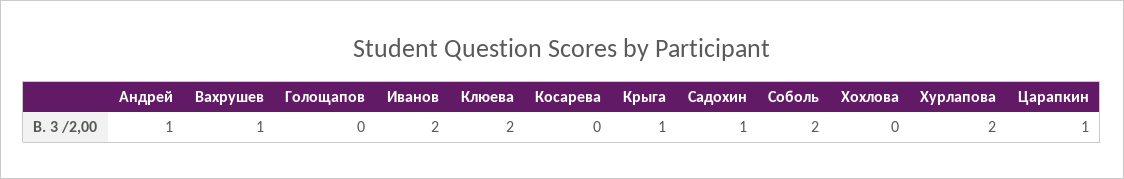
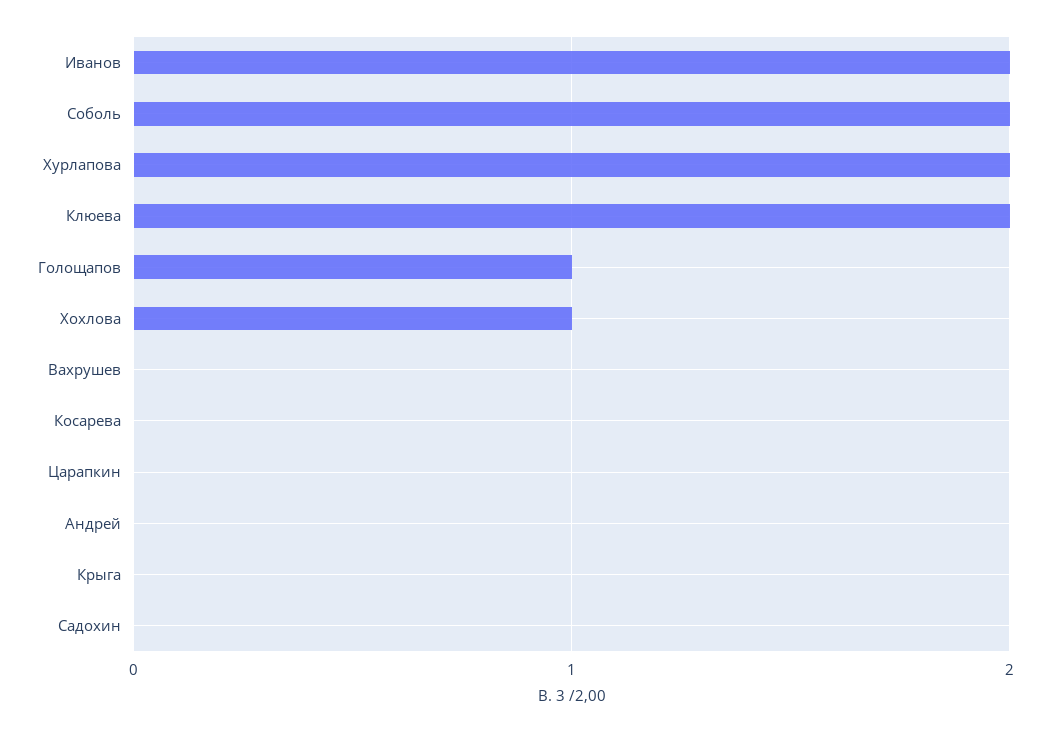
Андрей: 1 -> 0
Вахрушев: 1 -> 0
Голощапов: 0 -> 1
Крыга: 1 -> 0
Садохин: 1 -> 0
Хохлова: 0 -> 1
Царапкин: 1 -> 0

